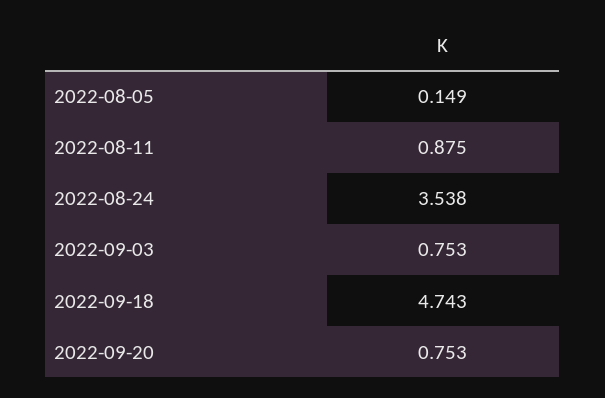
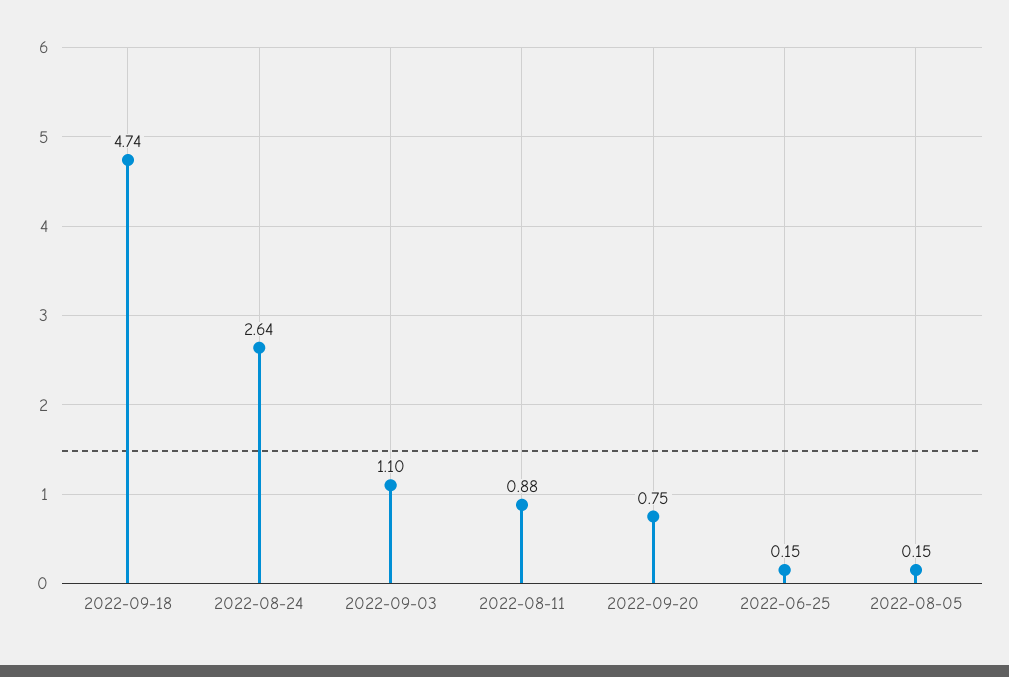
2022-08-24: 3.538 -> 2.64
2022-09-03: 0.753 -> 1.1
2022-06-25: none -> 0.15

